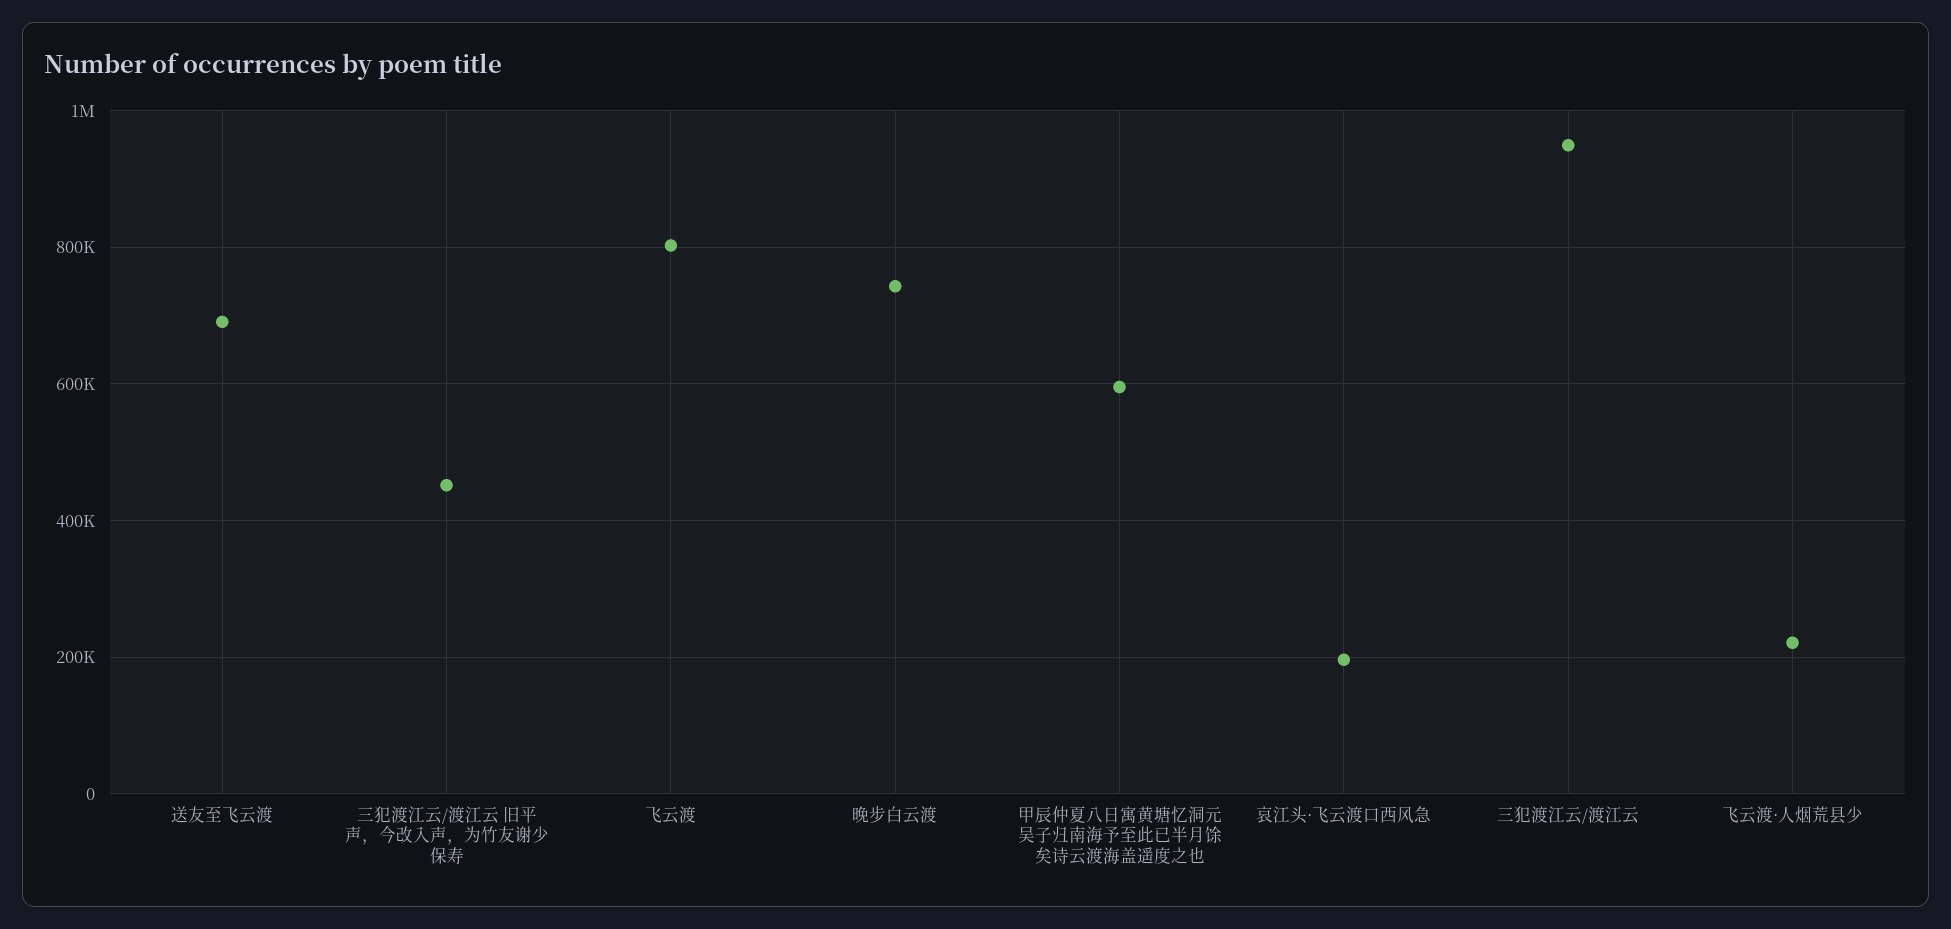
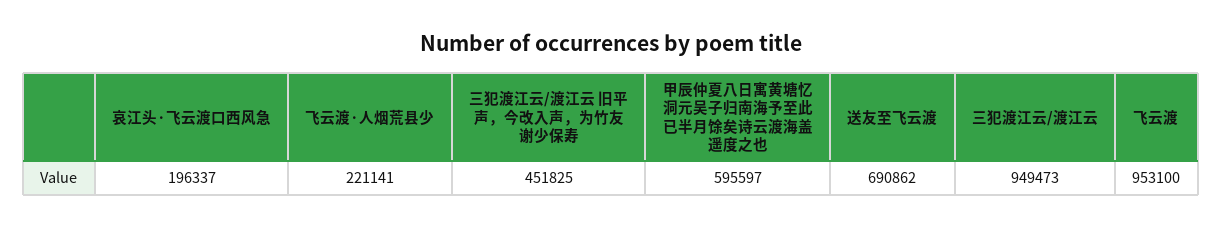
飞云渡: 800000 -> 953100
晚步白云渡: 740000 -> none

